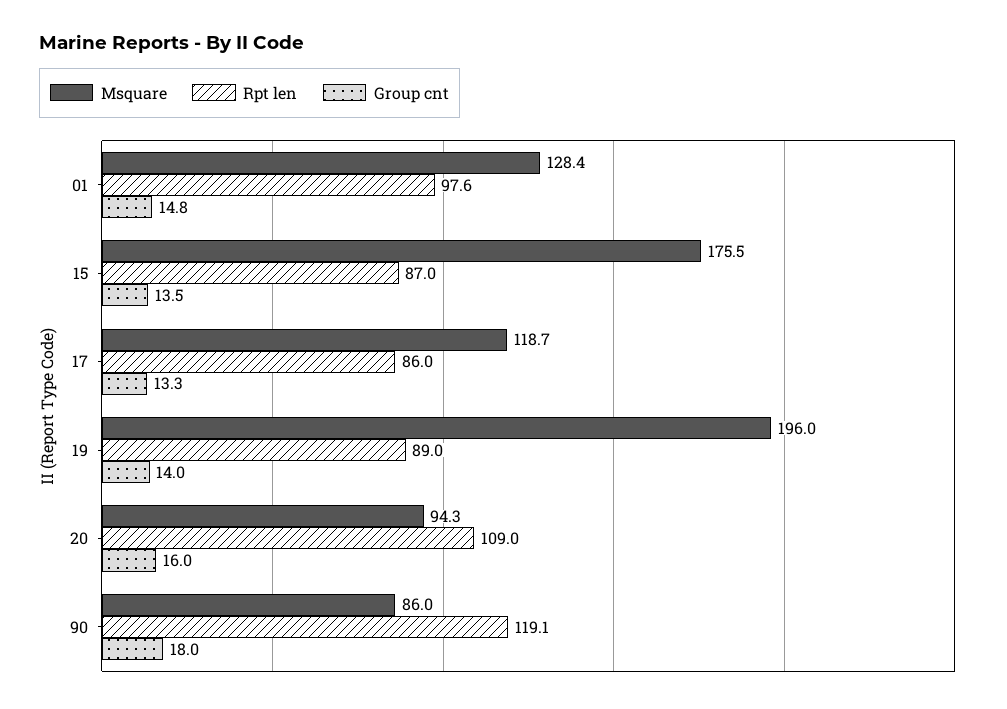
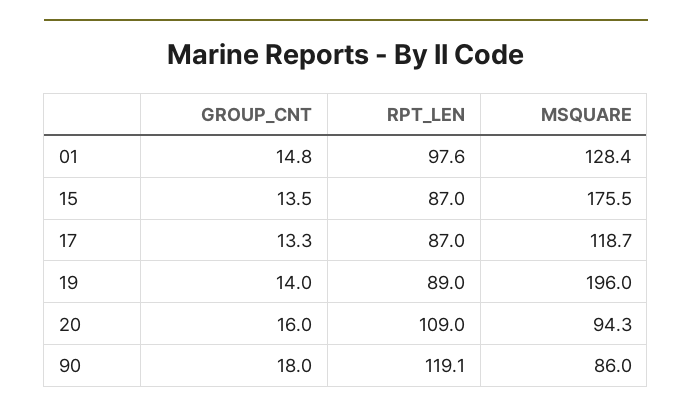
Rpt len, 17: 86 -> 87

